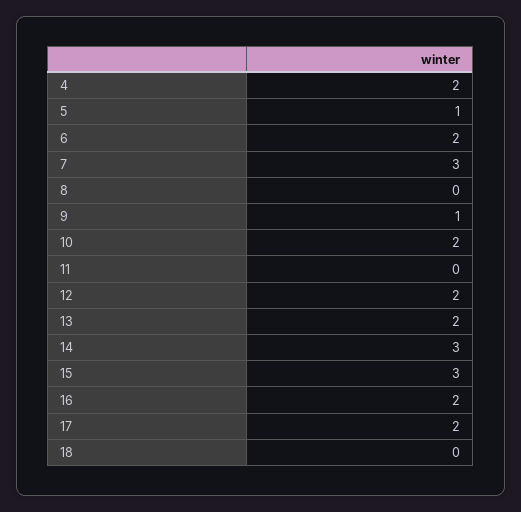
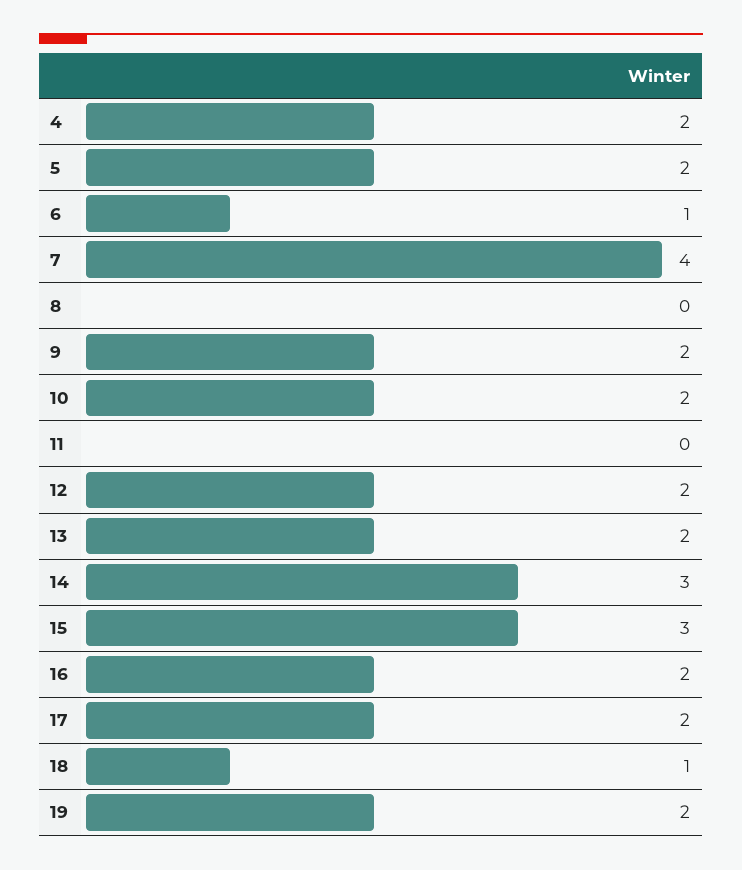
5: 1 -> 2
6: 2 -> 1
7: 3 -> 4
9: 1 -> 2
18: 0 -> 1
19: none -> 2

